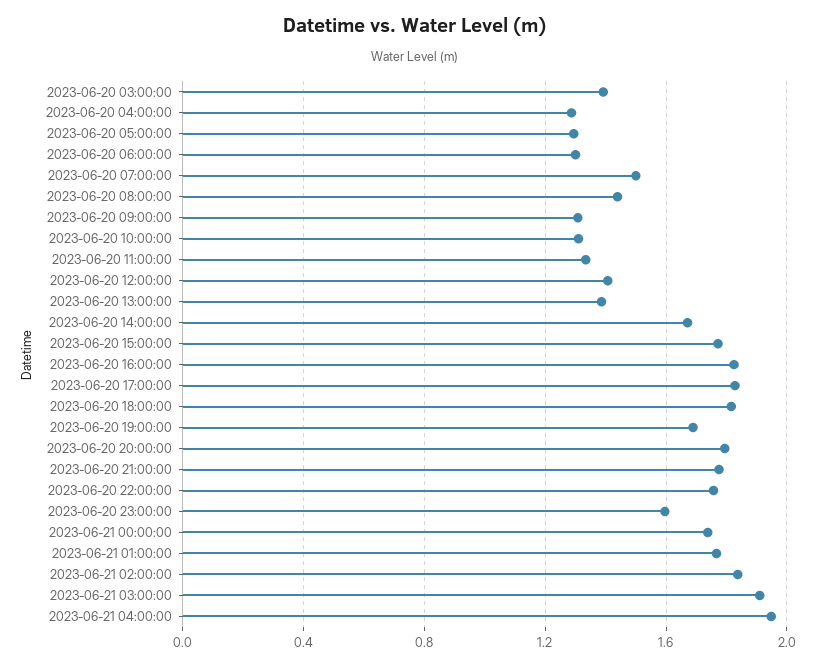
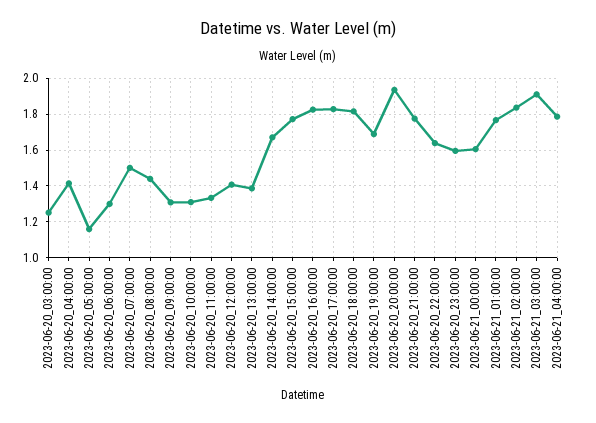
2023-06-20 03:00:00: 1.4 -> 1.25
2023-06-20 04:00:00: 1.3 -> 1.4
2023-06-20 05:00:00: 1.3 -> 1.15
2023-06-20 20:00:00: 1.8 -> 1.95
2023-06-20 22:00:00: 1.75 -> 1.65
2023-06-21 00:00:00: 1.75 -> 1.6
2023-06-21 04:00:00: 1.95 -> 1.8

